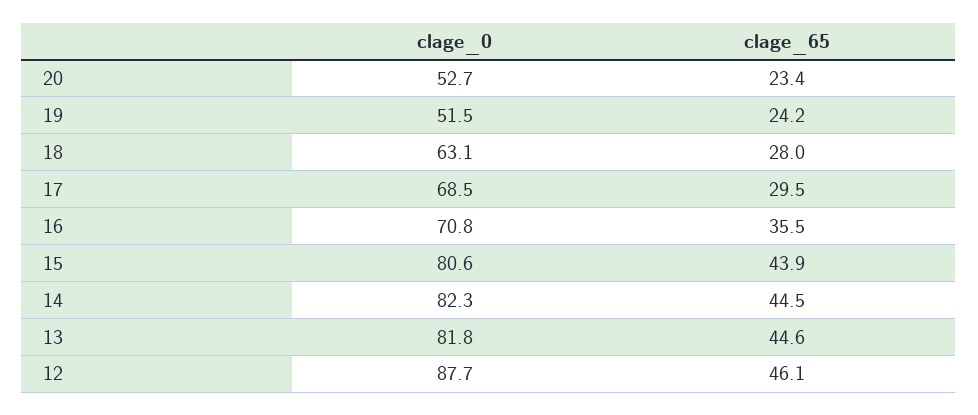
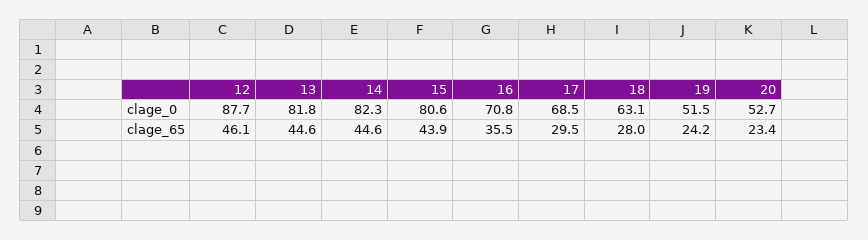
clage_65, 14: 44.5 -> 44.6

